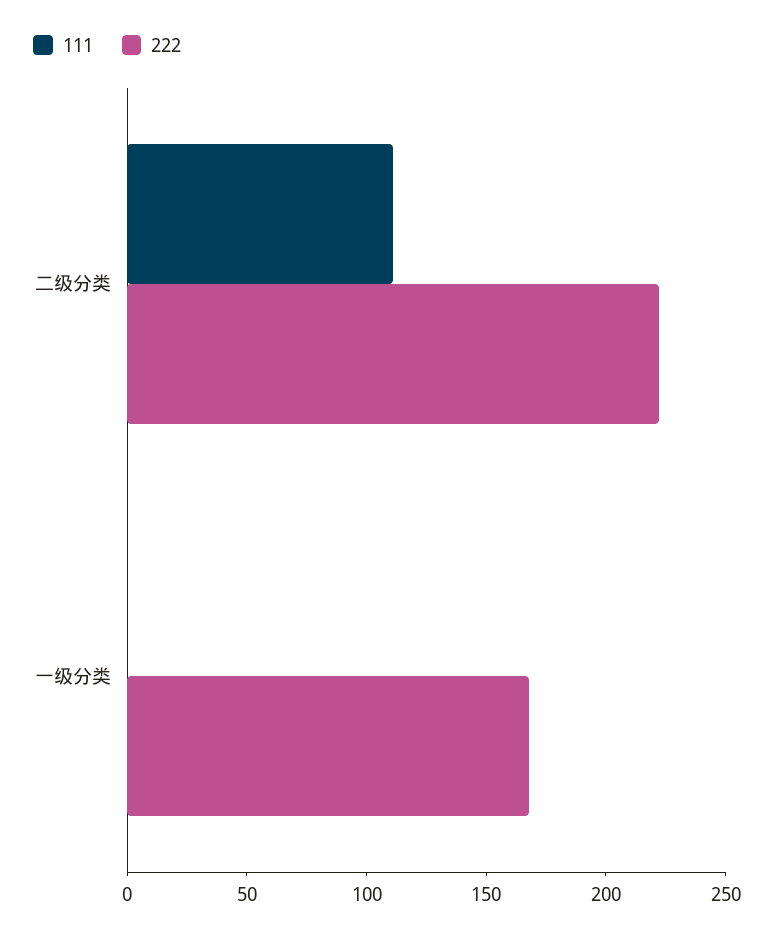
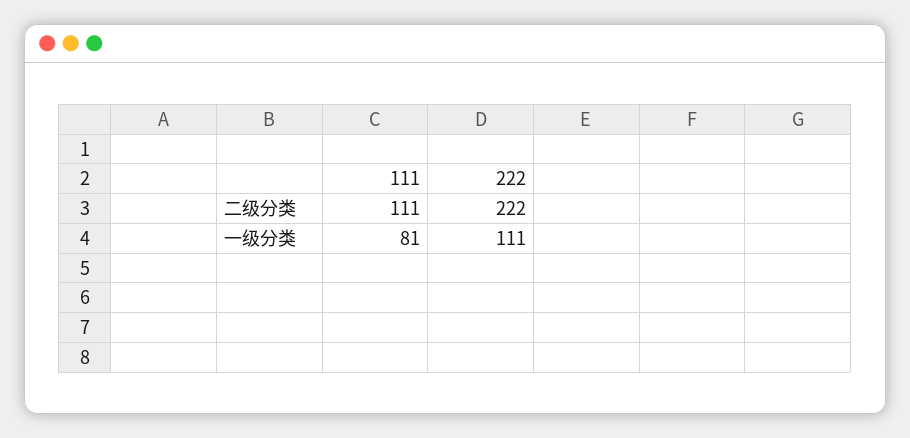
111, 一级分类: 0 -> 81
222, 一级分类: 170 -> 111

